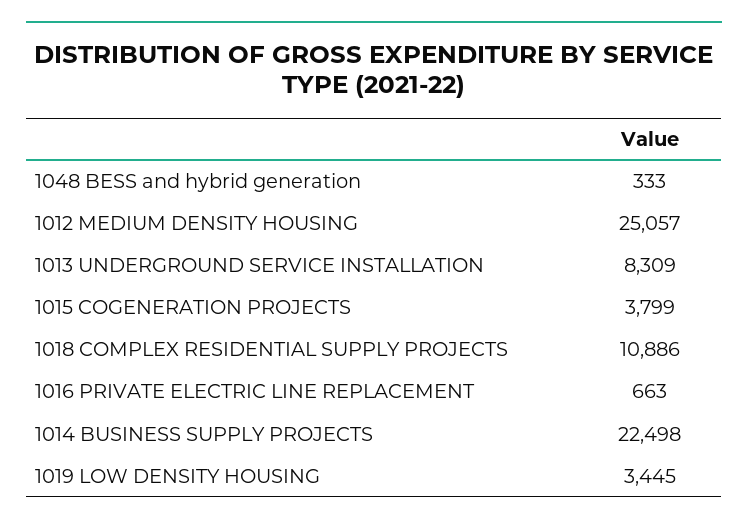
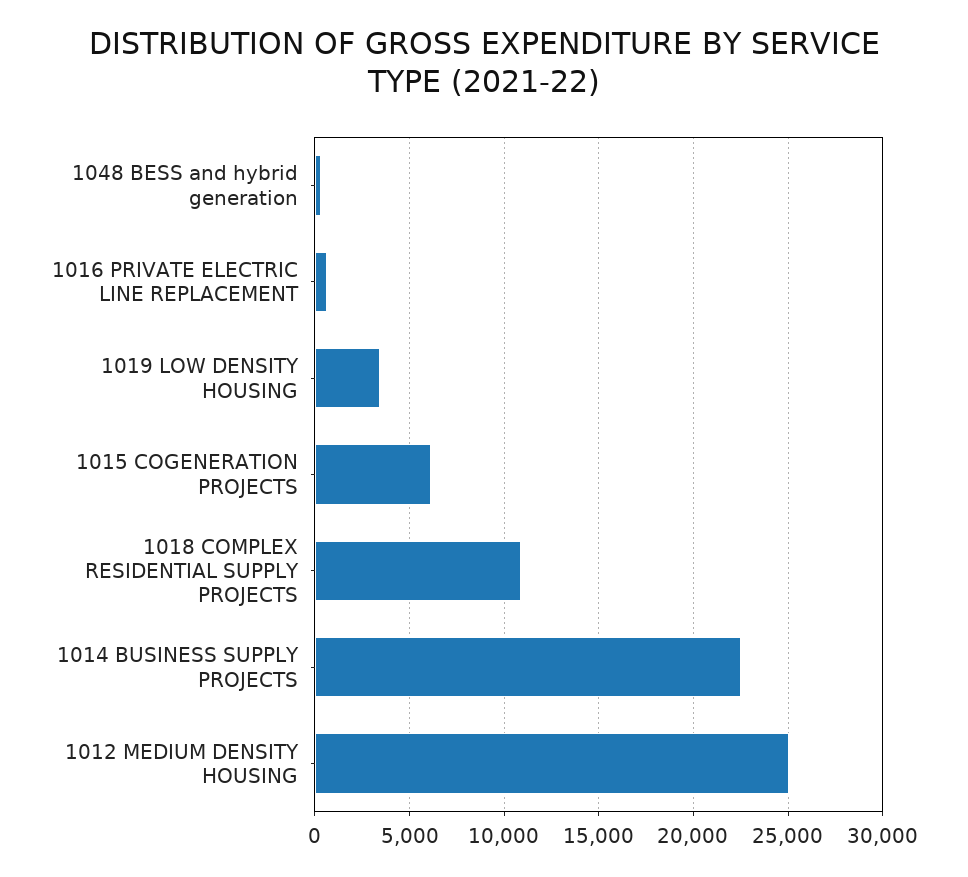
1013 UNDERGROUND SERVICE INSTALLATION: 8309 -> none
1015 COGENERATION PROJECTS: 3799 -> 6000

